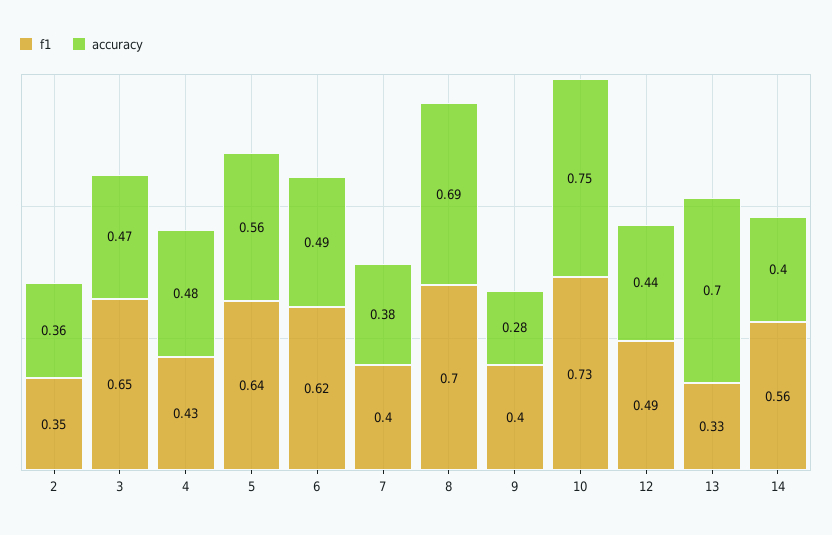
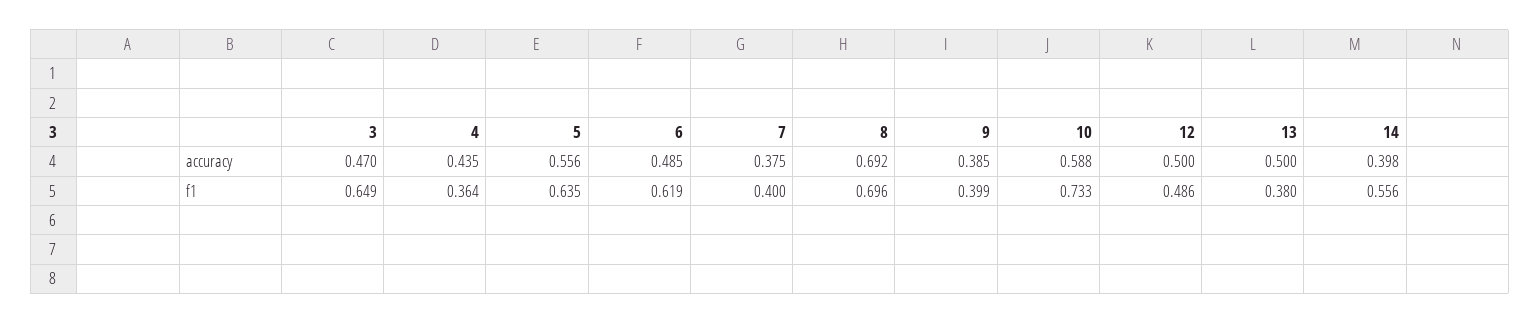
f1, 2: 0.35 -> none
accuracy, 2: 0.36 -> none
f1, 4: 0.43 -> 0.364
accuracy, 4: 0.48 -> 0.435
accuracy, 9: 0.28 -> 0.385
accuracy, 10: 0.75 -> 0.588
accuracy, 12: 0.44 -> 0.5
f1, 13: 0.33 -> 0.38
accuracy, 13: 0.7 -> 0.5

